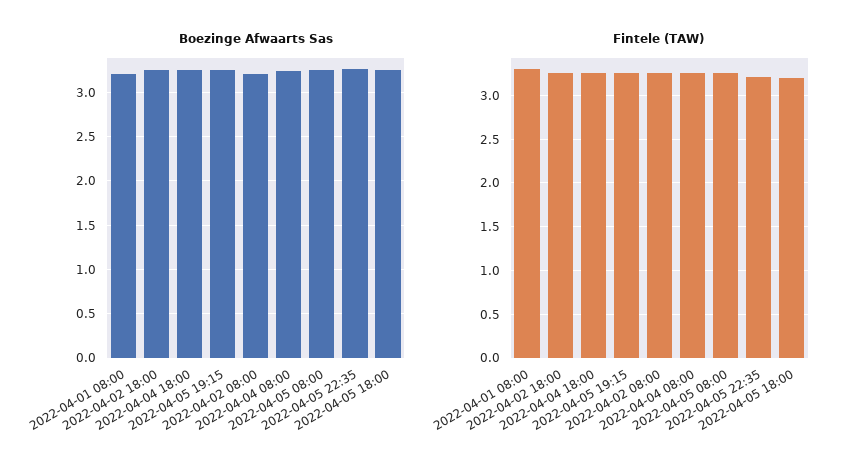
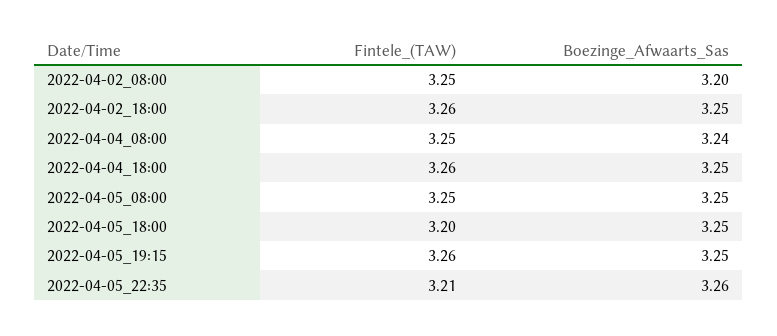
Boezinge Afwaarts Sas, 2022-04-01 08:00: 3.2 -> none
Fintele (TAW), 2022-04-01 08:00: 3.3 -> none

